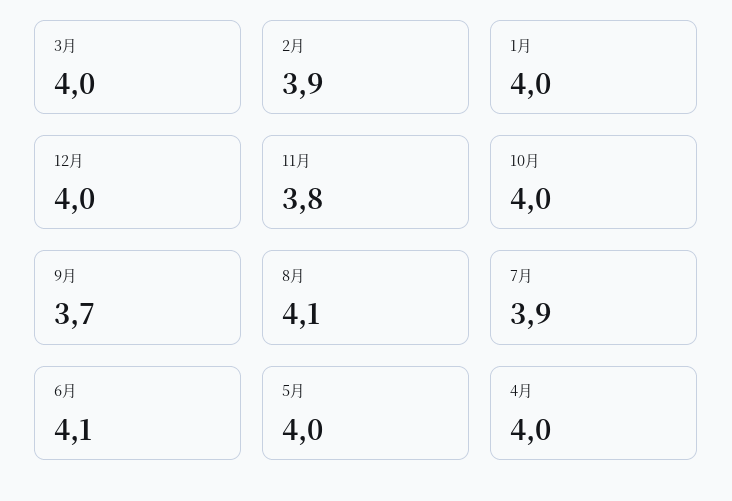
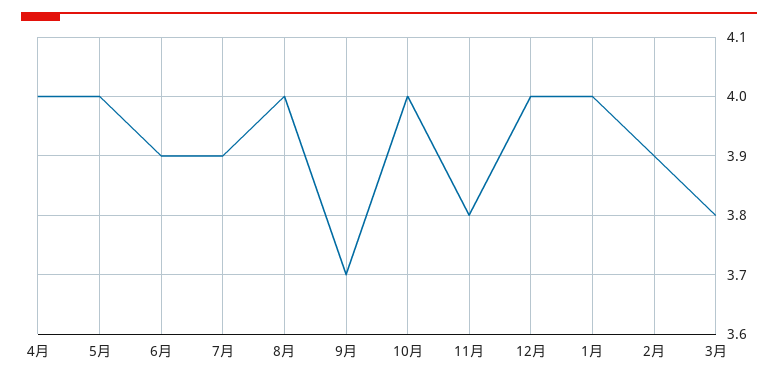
3月: 4 -> 3.8
8月: 4.1 -> 4
6月: 4.1 -> 3.9

